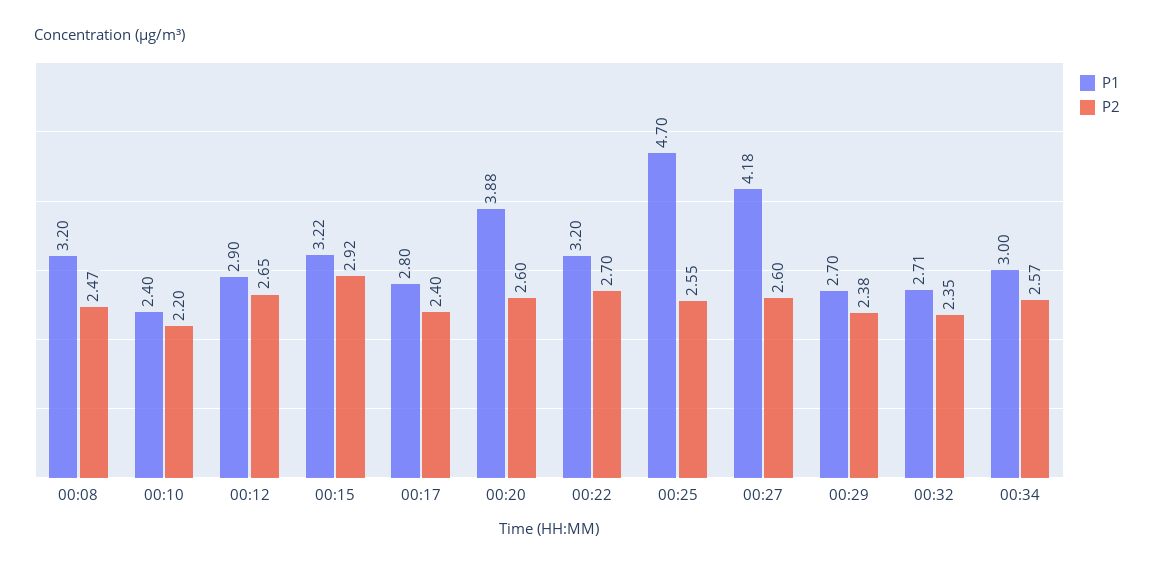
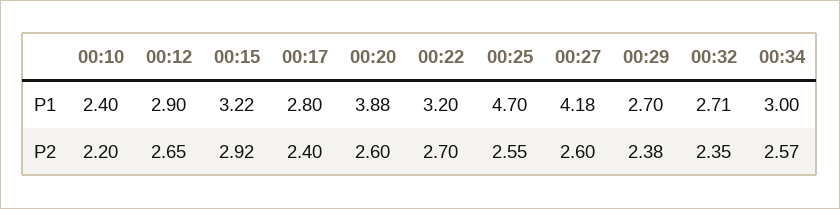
P1, 00:08: 3.2 -> none
P2, 00:08: 2.47 -> none

